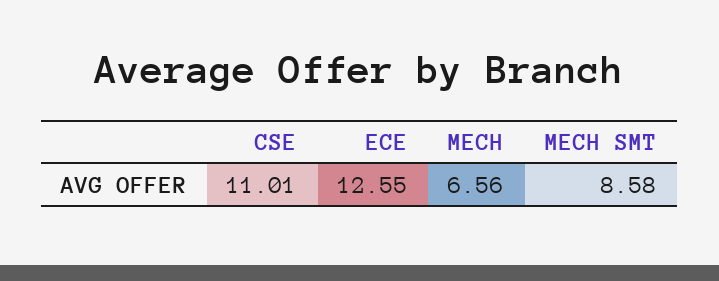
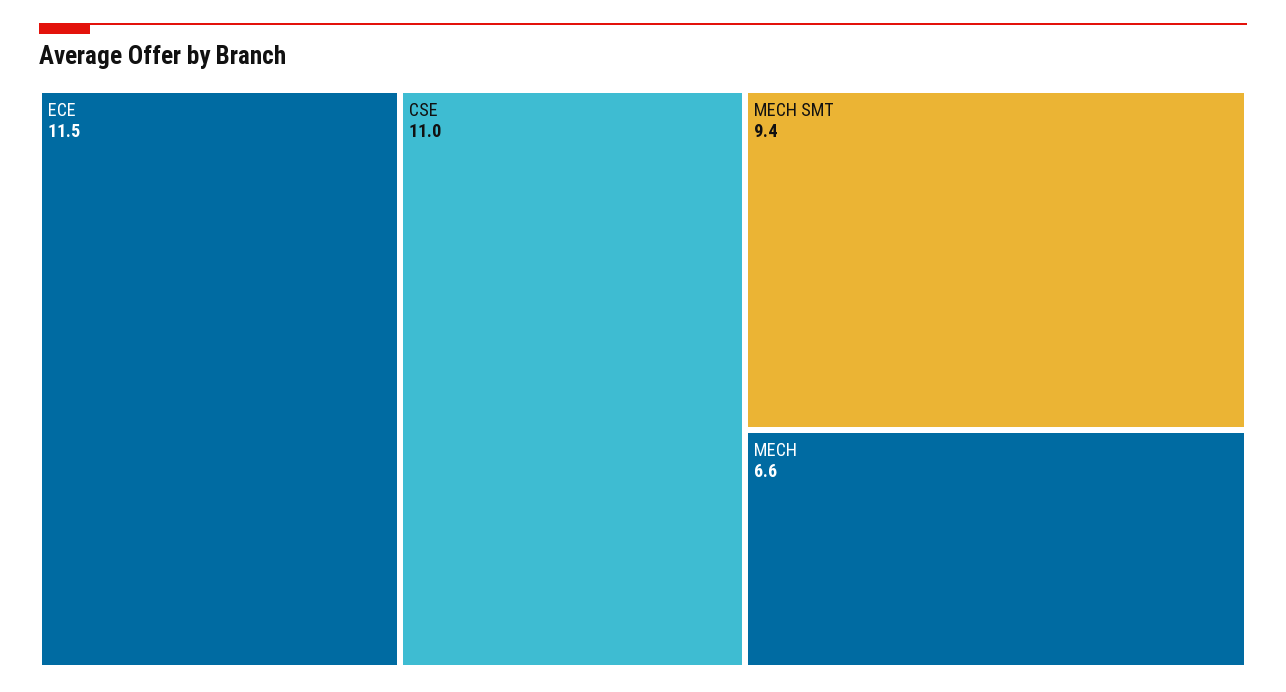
ECE: 12.55 -> 11.5
MECH SMT: 8.58 -> 9.4

